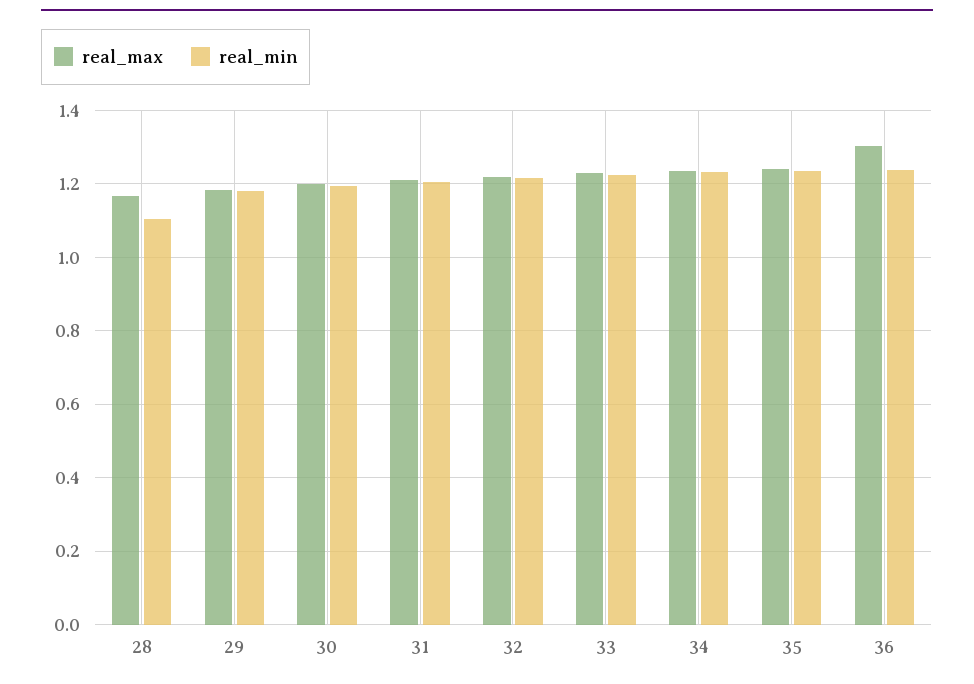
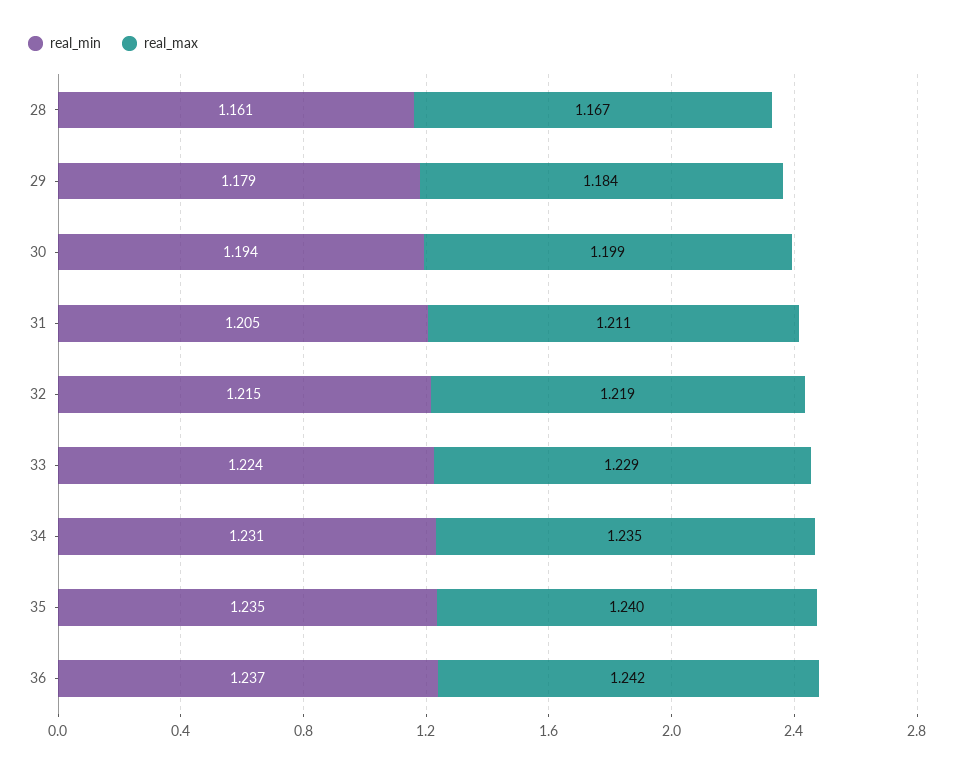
real_min, 28: 1.1 -> 1.161
real_max, 36: 1.3 -> 1.242

